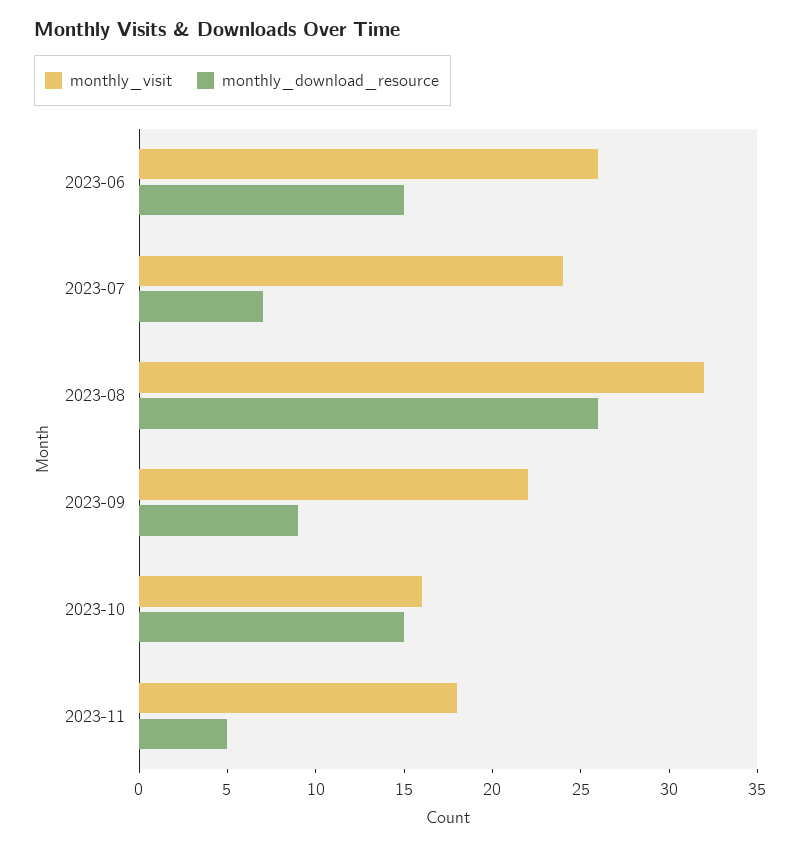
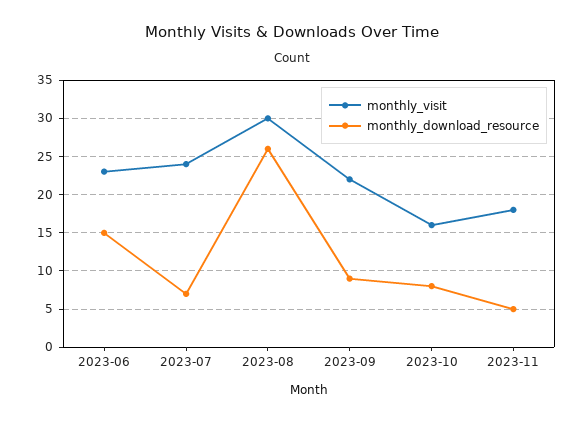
monthly_visit, 2023-06: 26 -> 23
monthly_visit, 2023-08: 32 -> 30
monthly_download_resource, 2023-10: 15 -> 8

